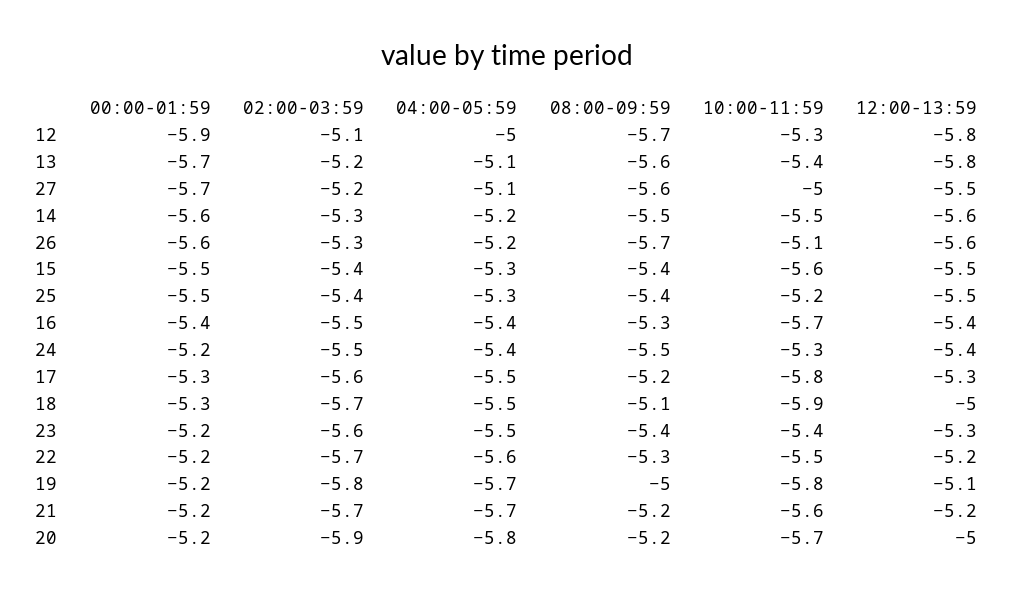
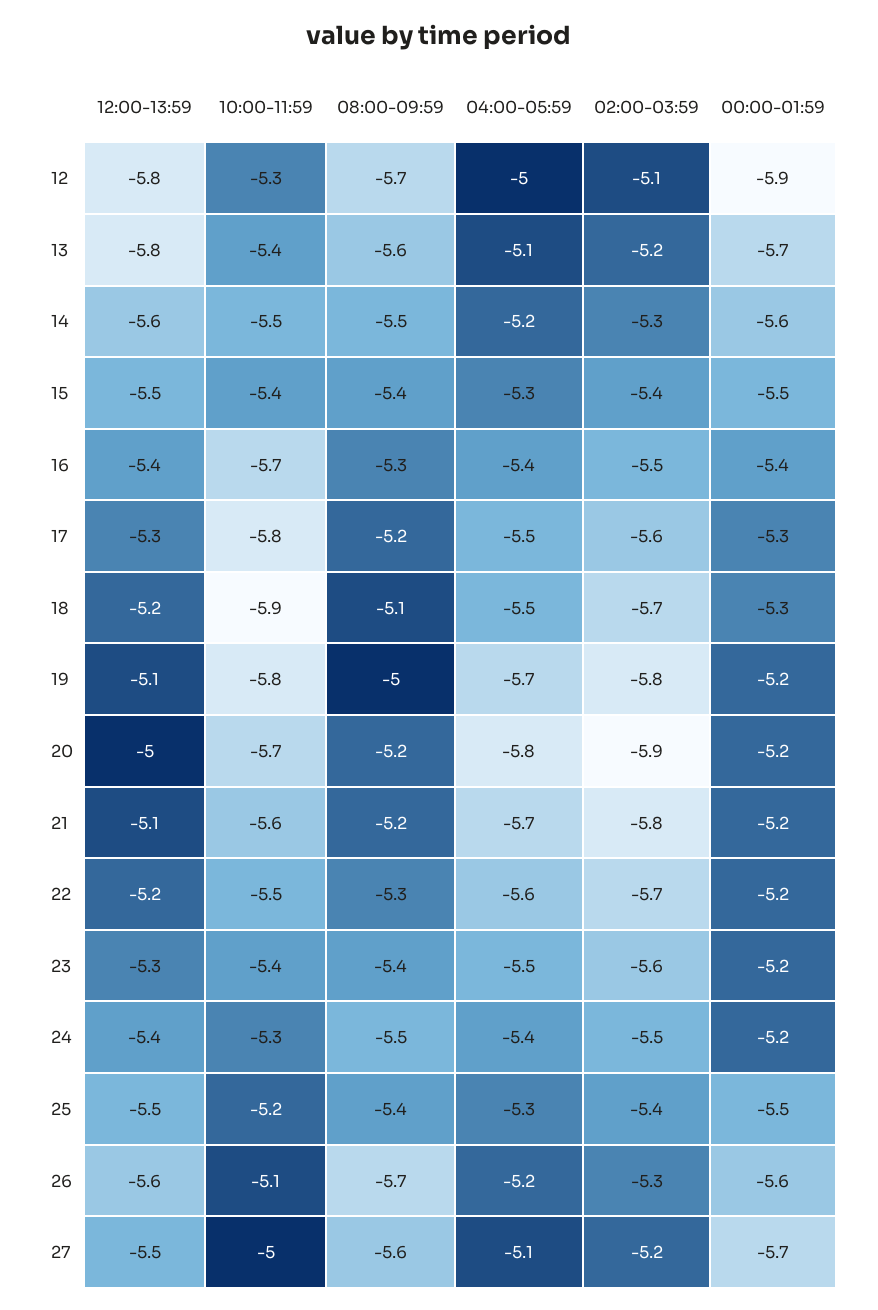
10:00-11:59, 15: -5.6 -> -5.4
12:00-13:59, 18: -5 -> -5.2
02:00-03:59, 21: -5.7 -> -5.8
12:00-13:59, 21: -5.2 -> -5.1

